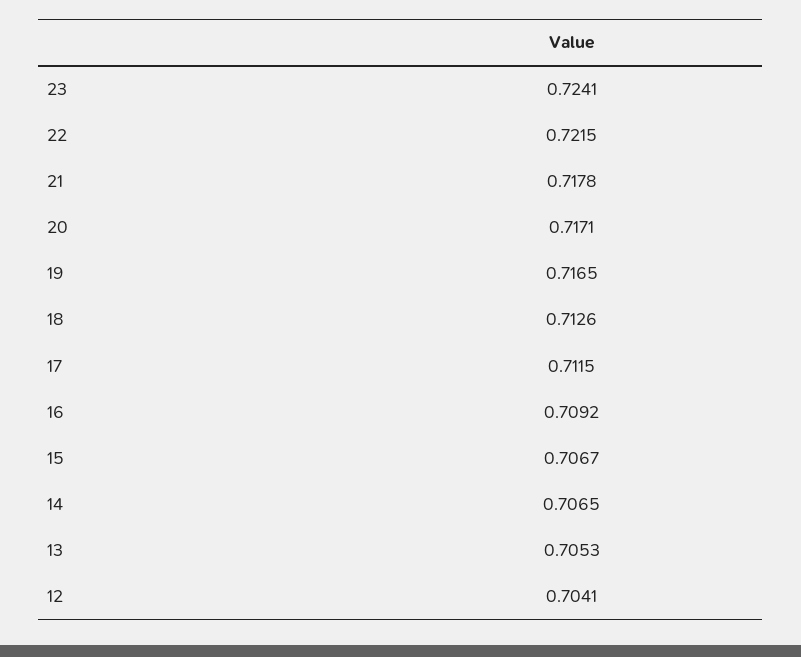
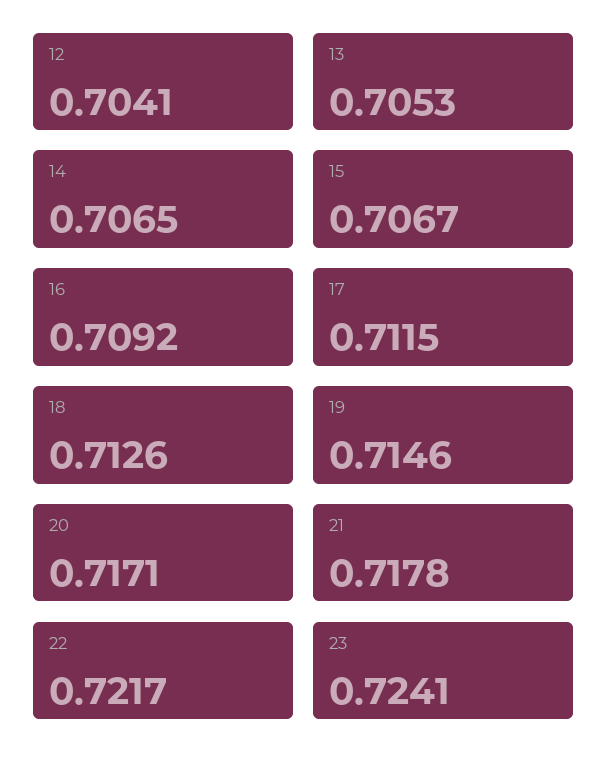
22: 0.7215 -> 0.7217
19: 0.7165 -> 0.7146

